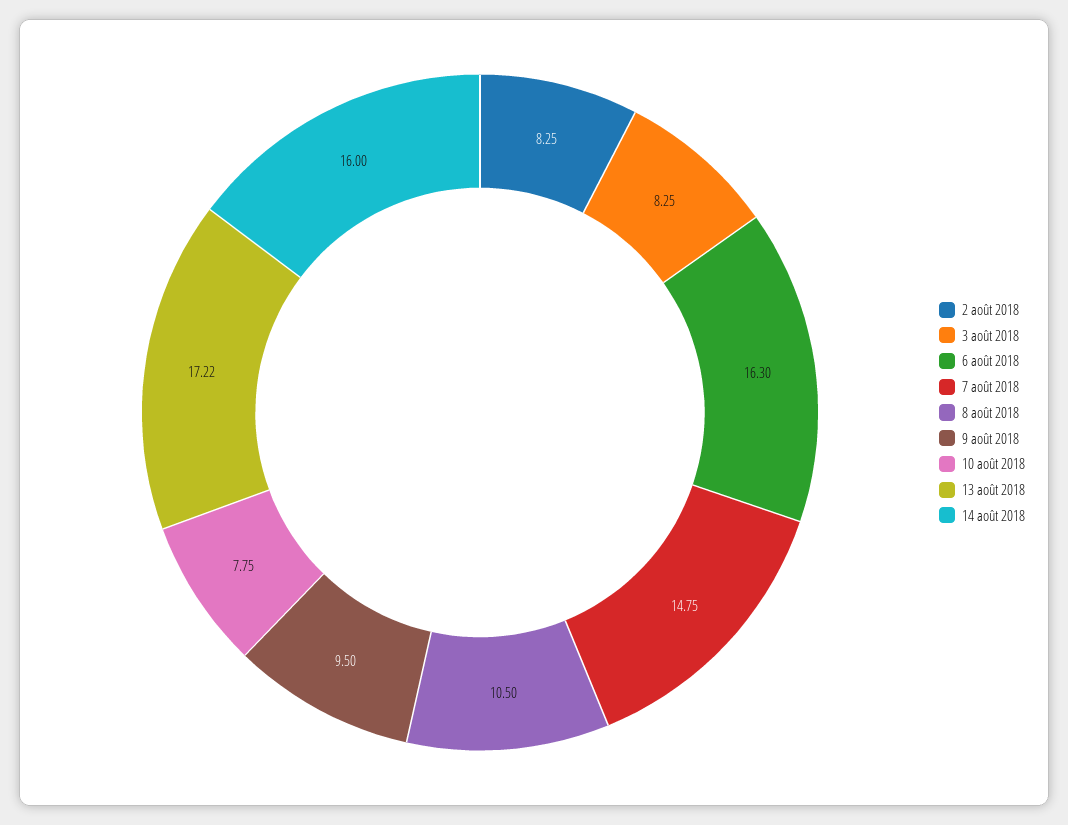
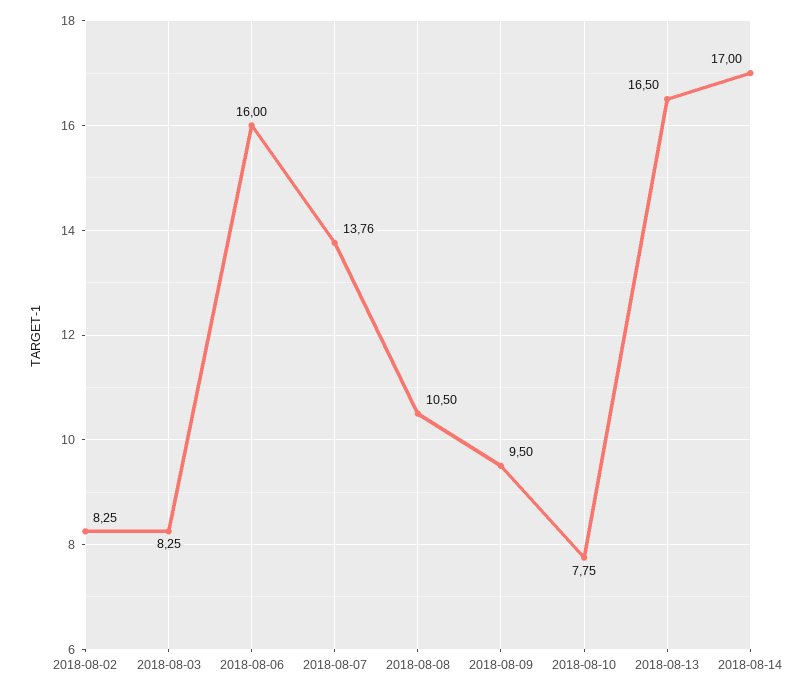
6 août 2018: 16.3 -> 16
7 août 2018: 14.75 -> 13.76
13 août 2018: 17.22 -> 16.5
14 août 2018: 16 -> 17

